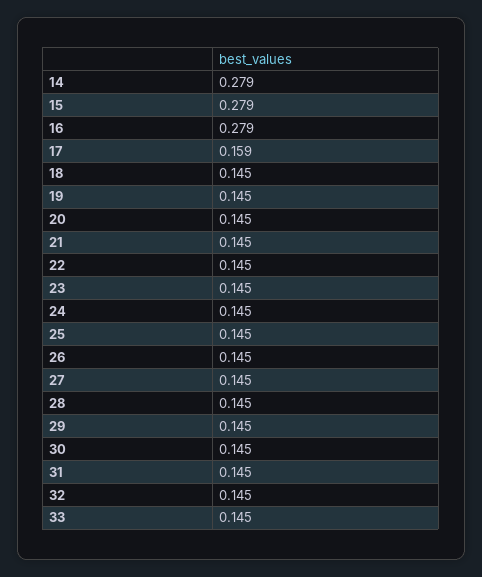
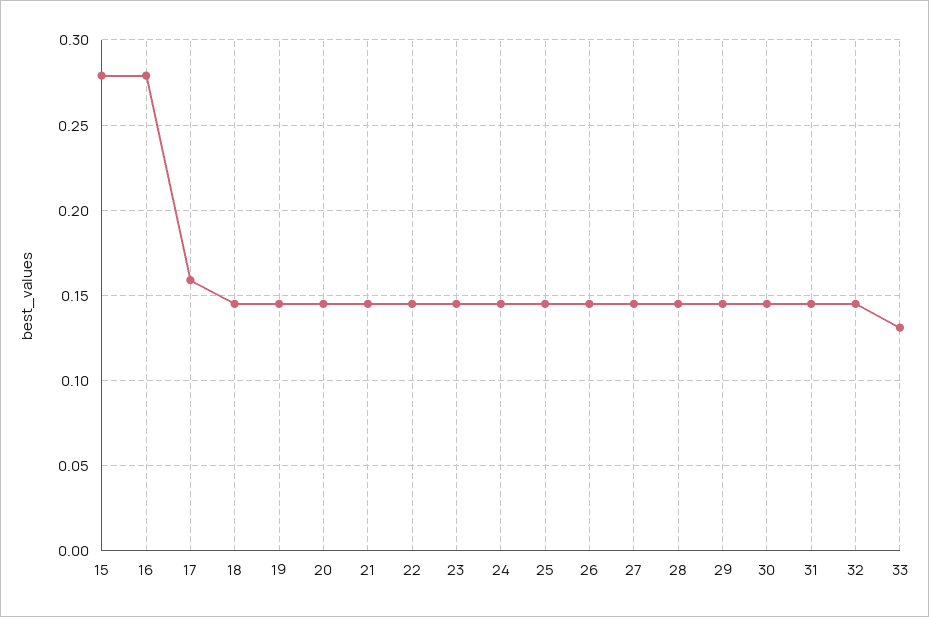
14: 0.279 -> none
33: 0.145 -> 0.13

